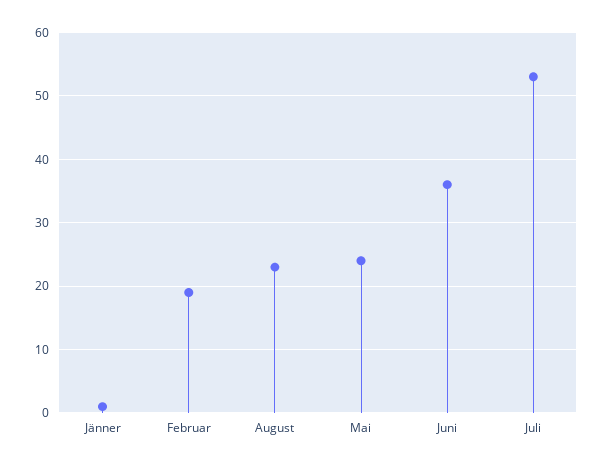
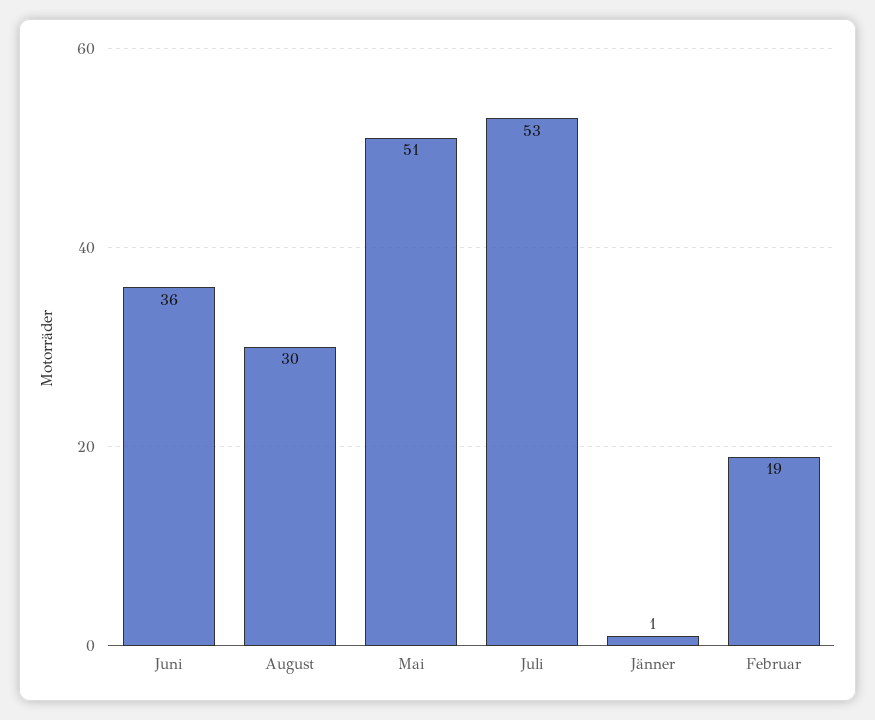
August: 23 -> 30
Mai: 24 -> 51

